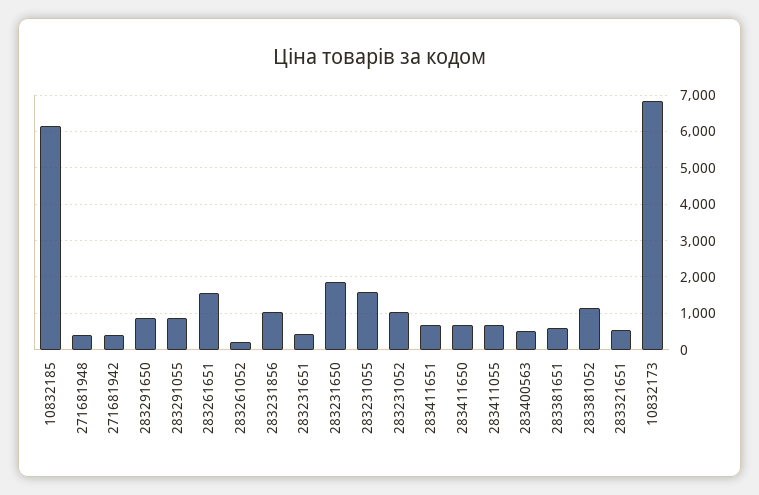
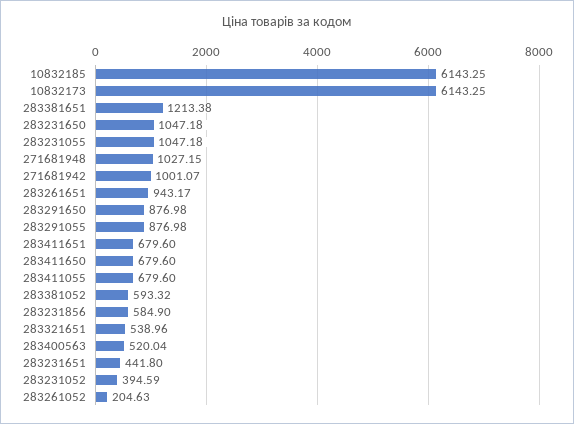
271681948: 400 -> 1027.15
271681942: 400 -> 1001.07
283261651: 1600 -> 943.17
283231856: 1000 -> 584.9
283231650: 1800 -> 1047.18
283231055: 1600 -> 1047.18
283231052: 1000 -> 394.59
283381651: 600 -> 1213.38
283381052: 1200 -> 593.32
10832173: 6800 -> 6143.25

